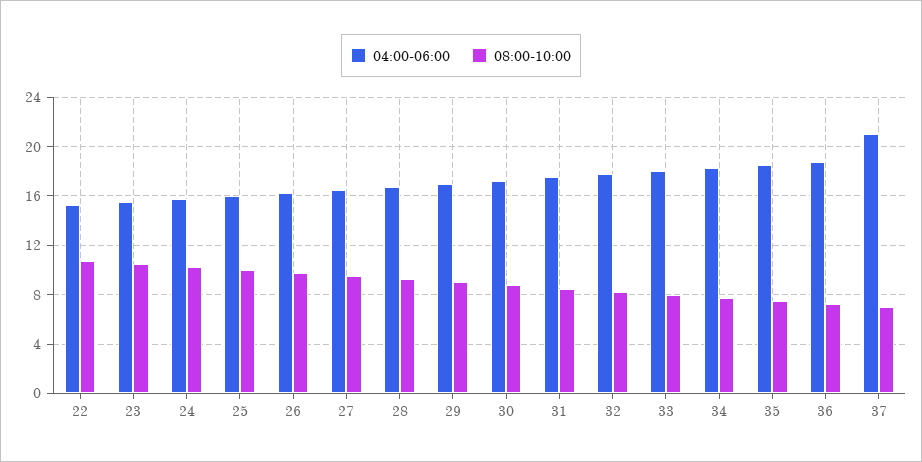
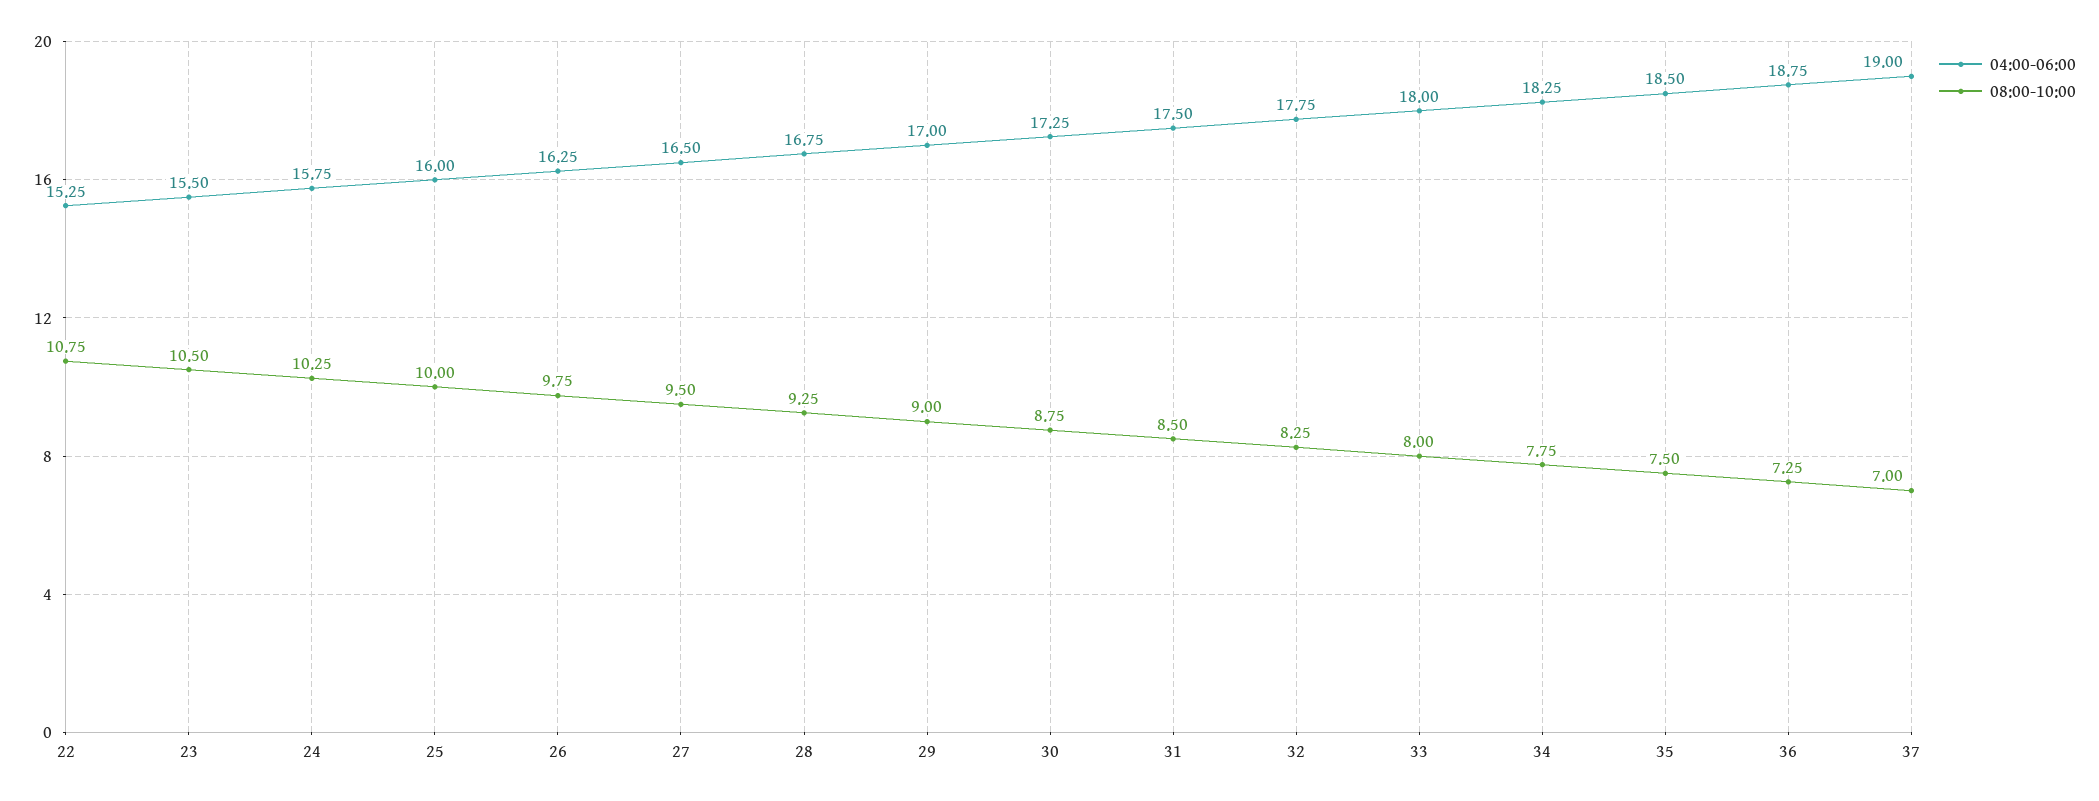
04:00-06:00, 37: 21 -> 19

